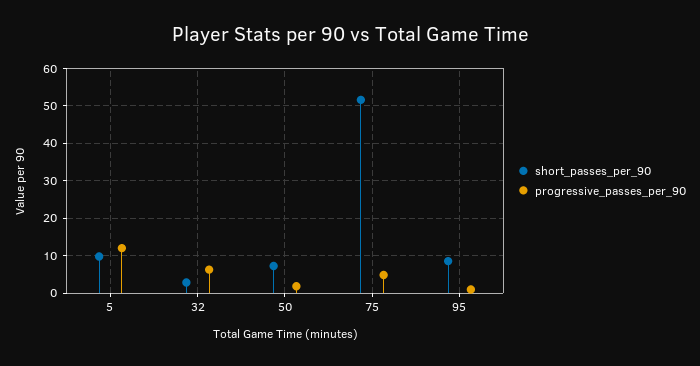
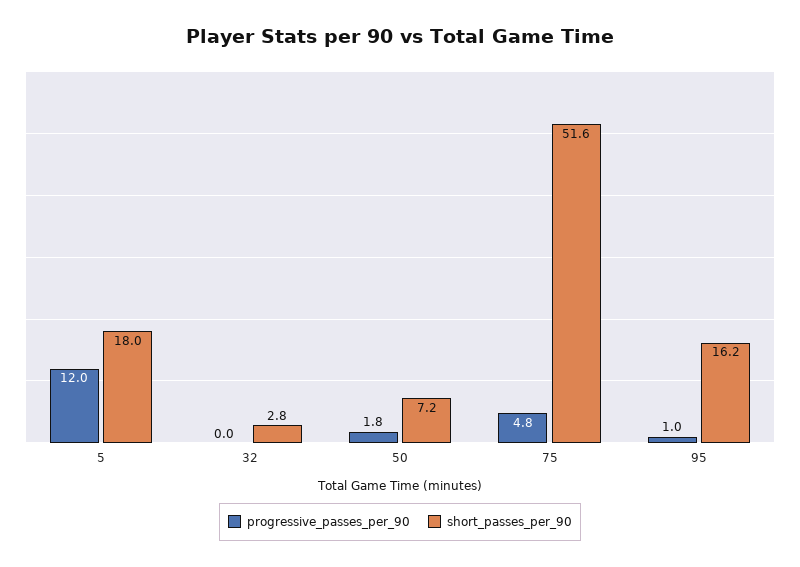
short_passes_per_90, 5: 10 -> 18
progressive_passes_per_90, 32: 6 -> 0
short_passes_per_90, 95: 8 -> 16.2

